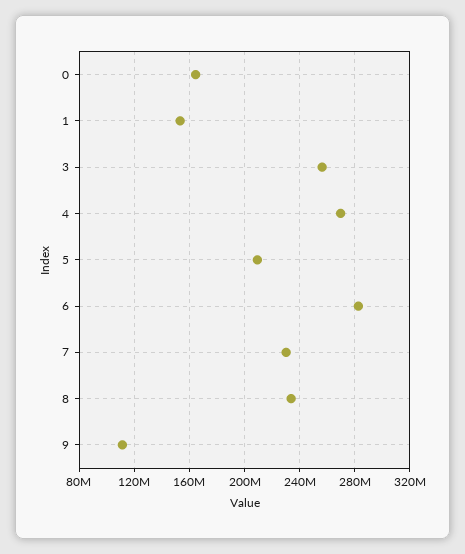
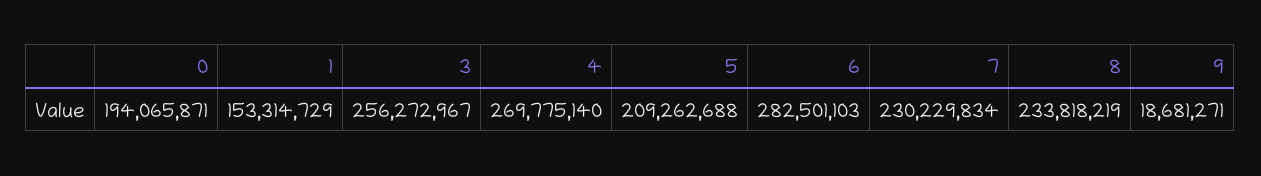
0: 165000000 -> 194065871
9: 110000000 -> 18681271

